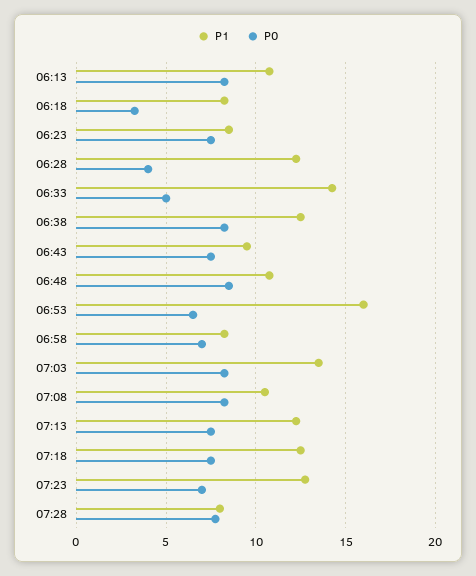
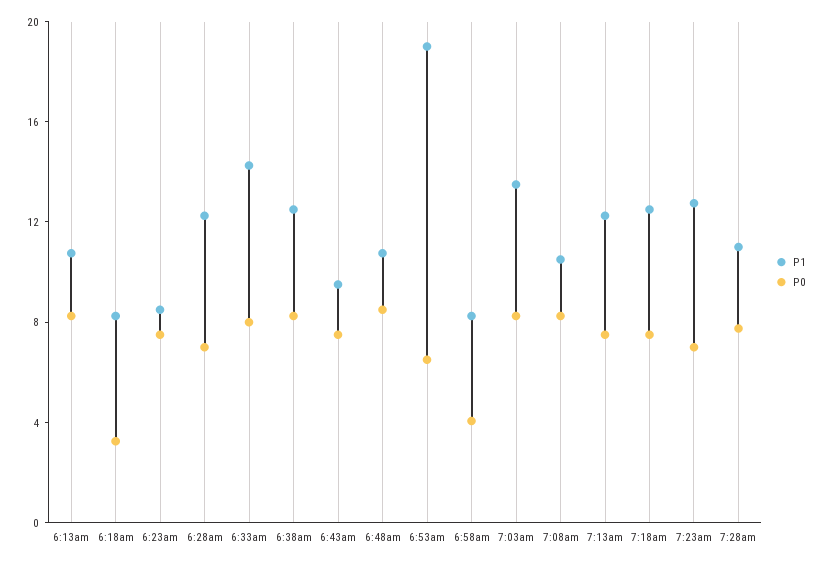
P0, 06:28: 4 -> 7
P0, 06:33: 5 -> 8
P1, 06:53: 16 -> 19
P0, 06:58: 7 -> 4
P1, 07:28: 8 -> 11

